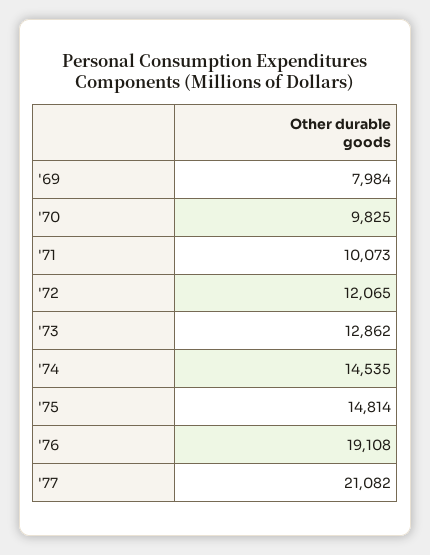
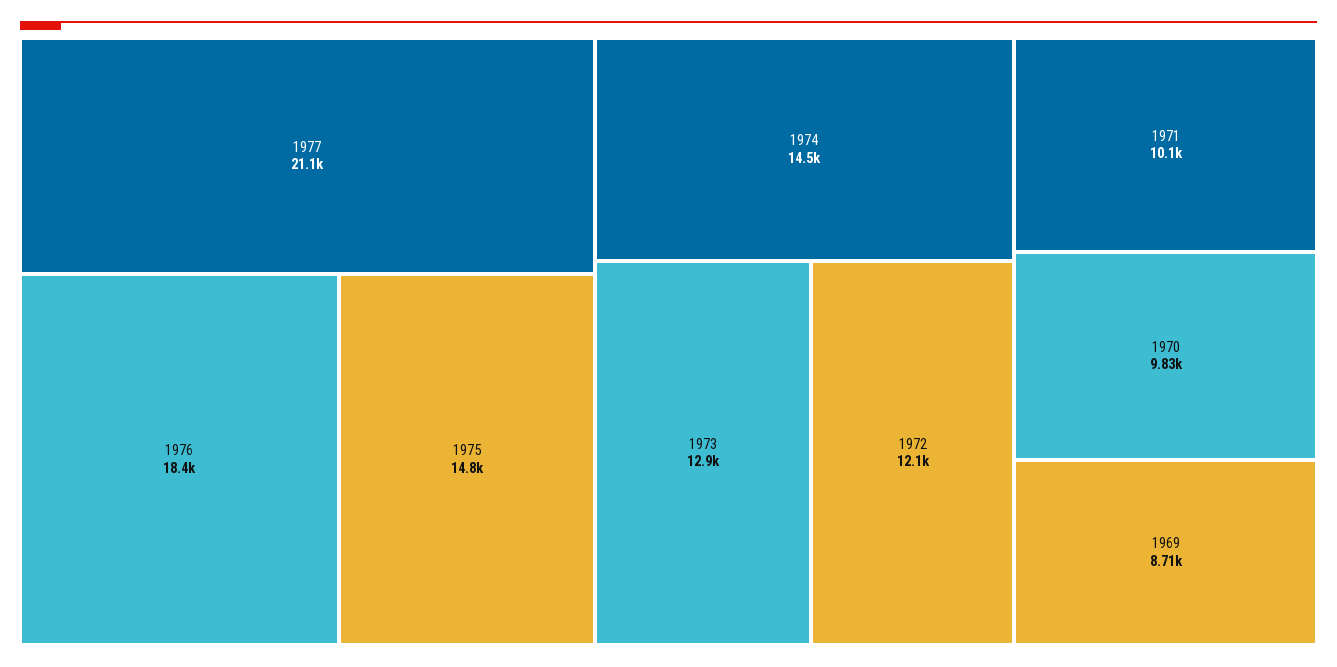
'69: 7984 -> 8710
'76: 19108 -> 18400

